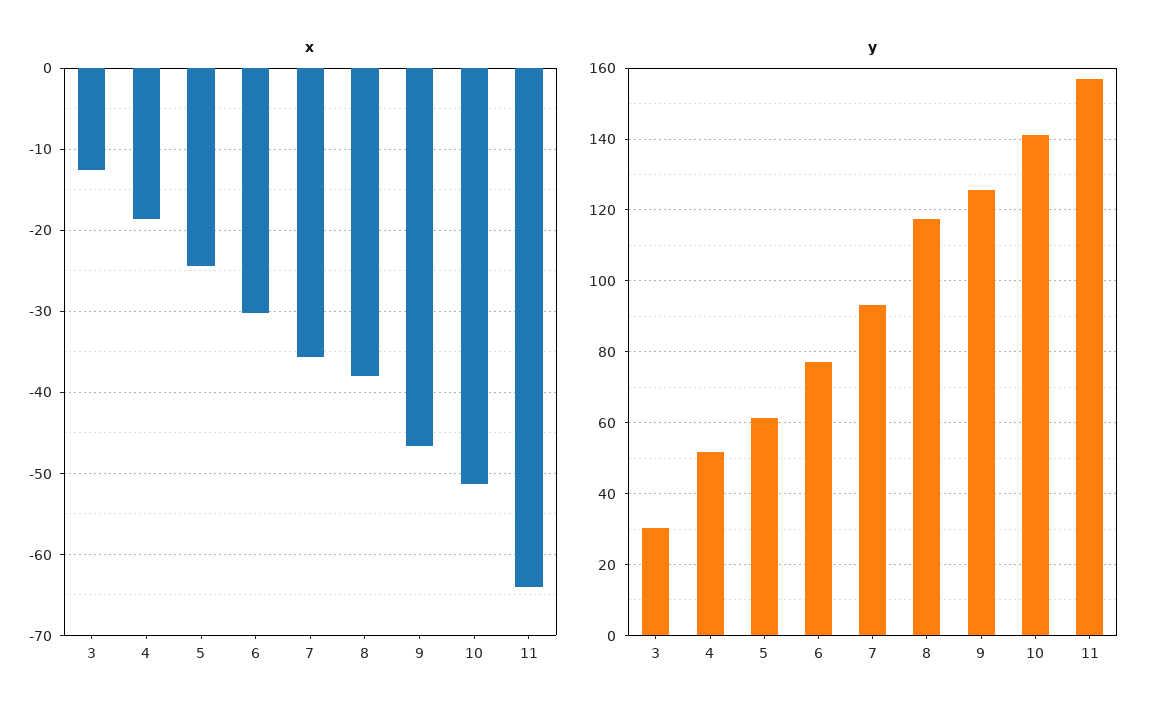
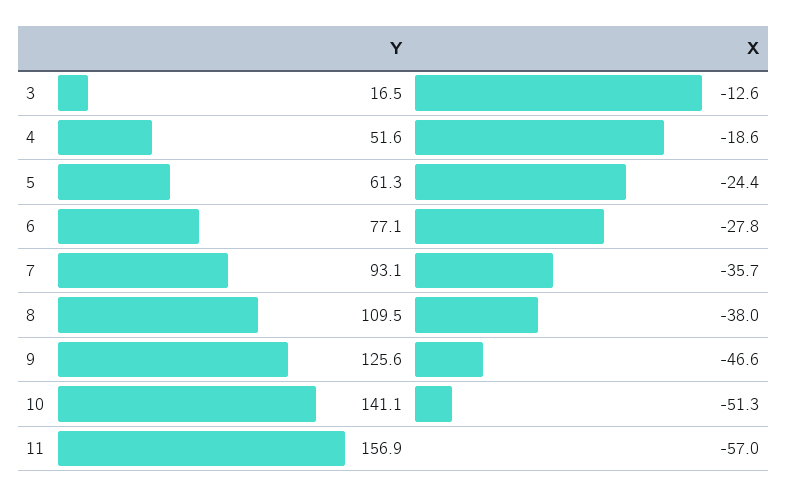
x, 6: -30 -> -27.8
x, 11: -64 -> -57
y, 3: 30 -> 16.5
y, 8: 118 -> 109.5

